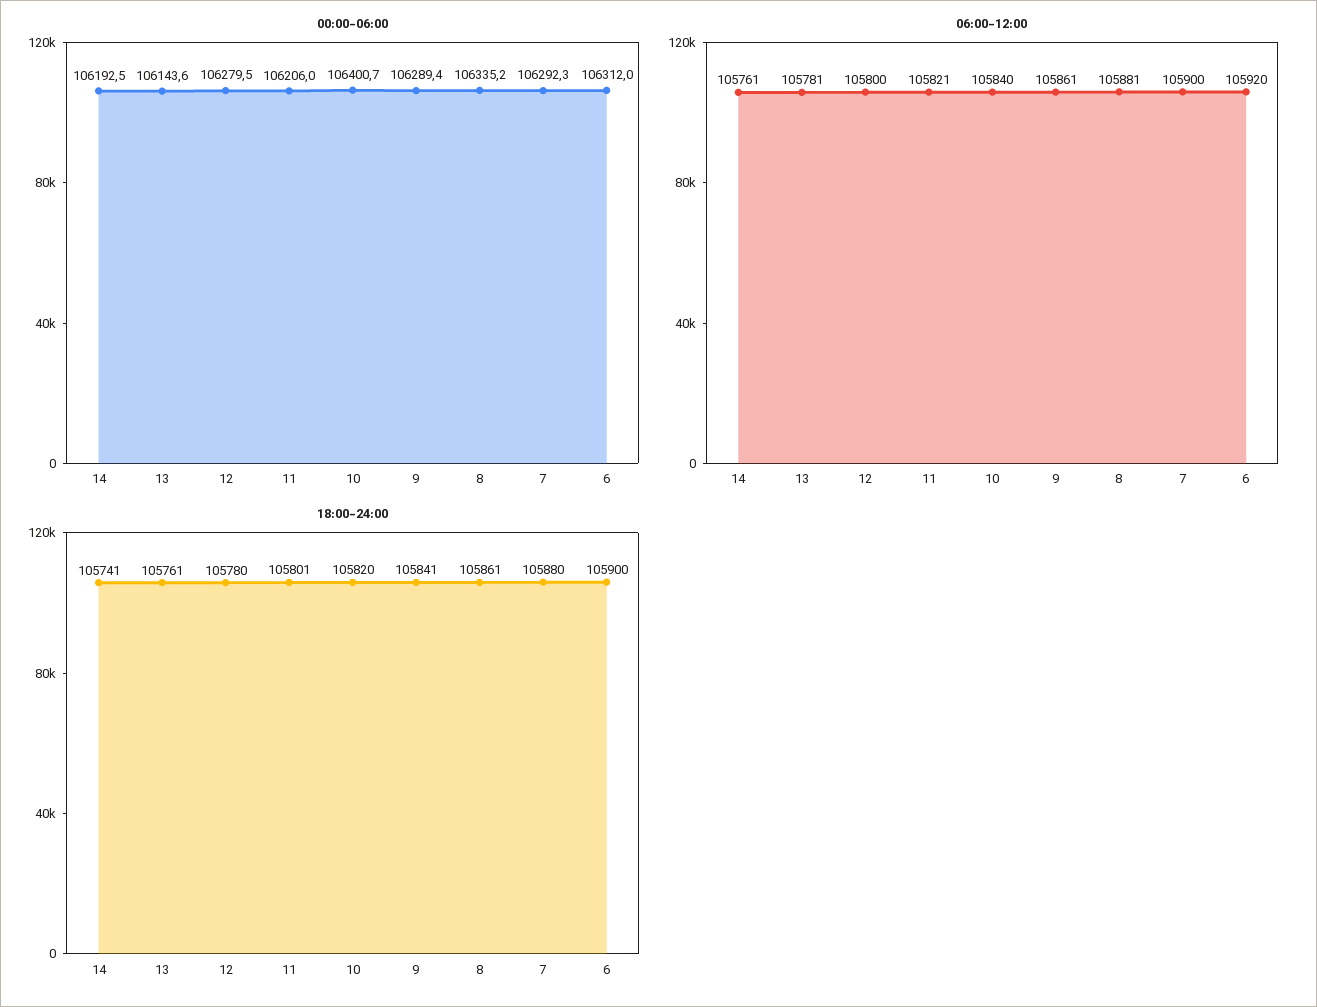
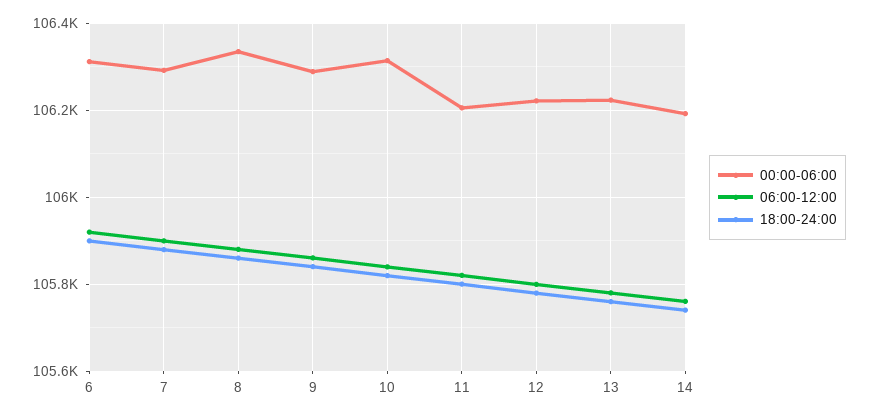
00:00-06:00, 13: 106143.6 -> 106220
00:00-06:00, 12: 106279.5 -> 106220
00:00-06:00, 10: 106400.7 -> 106320

